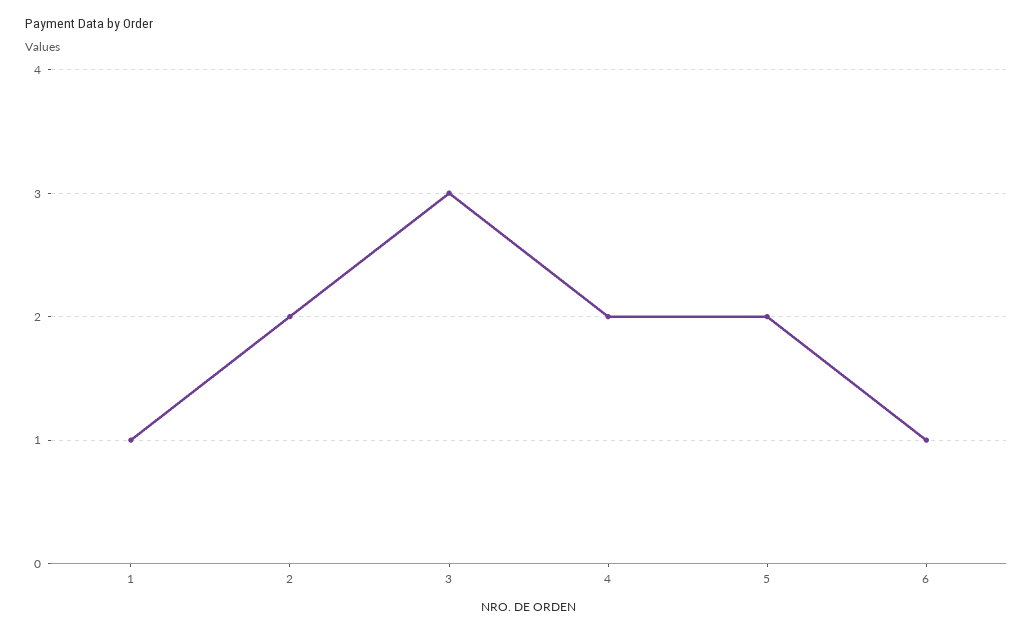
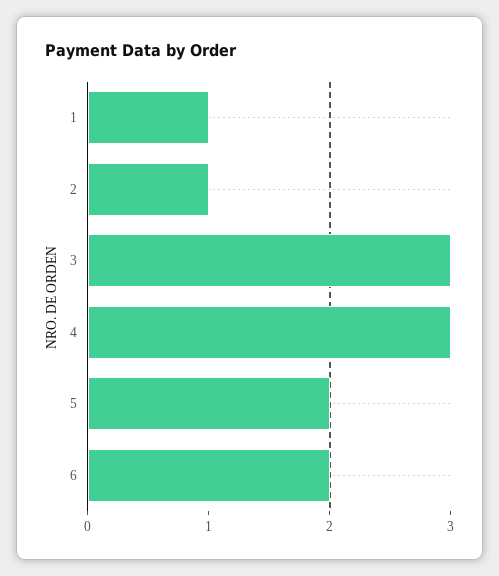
2: 2 -> 1
4: 2 -> 3
6: 1 -> 2

